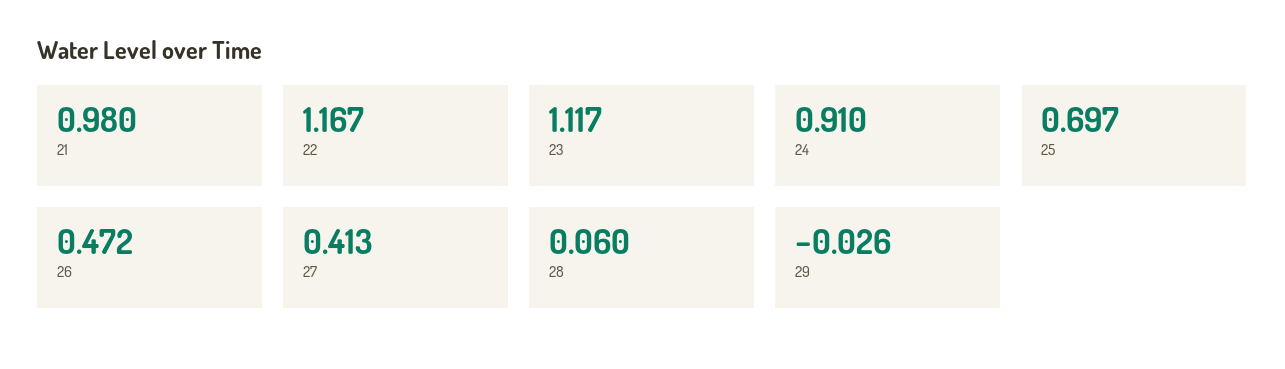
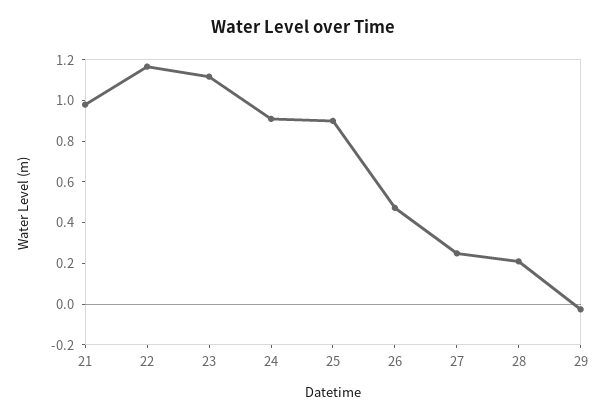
25: 0.697 -> 0.9
27: 0.413 -> 0.25
28: 0.06 -> 0.2

